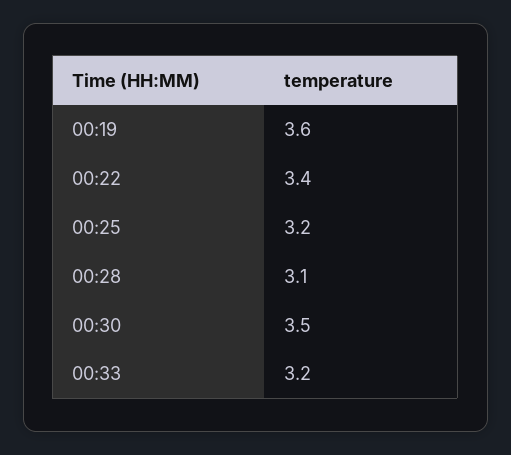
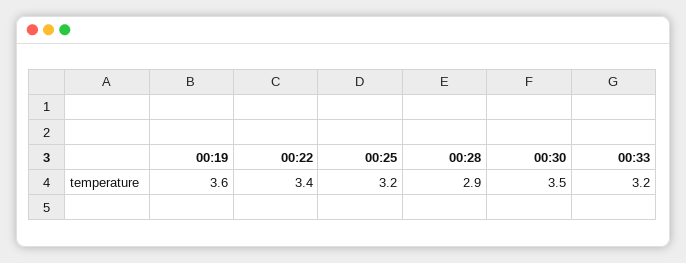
00:28: 3.1 -> 2.9

